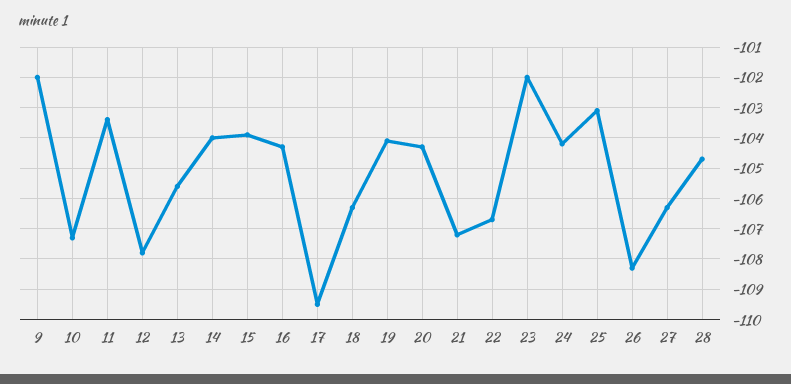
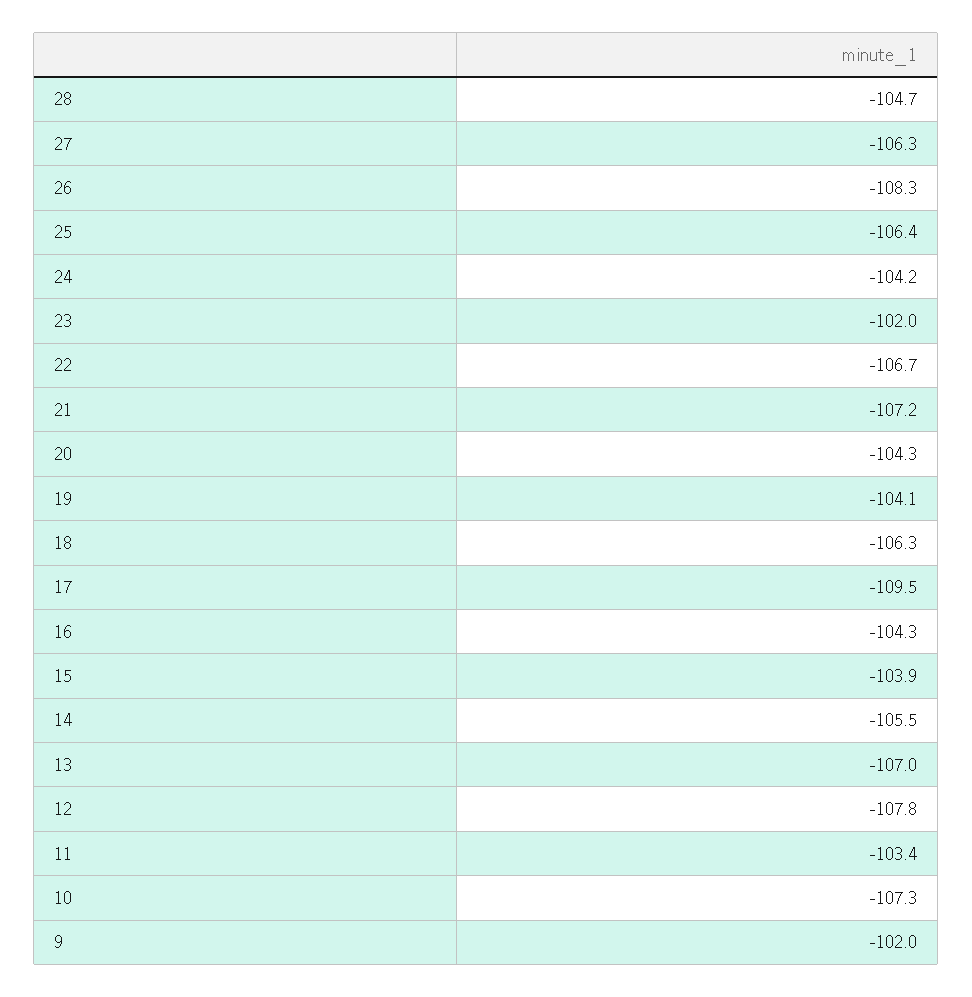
13: -105.5 -> -107
14: -104 -> -105.5
25: -103 -> -106.4

